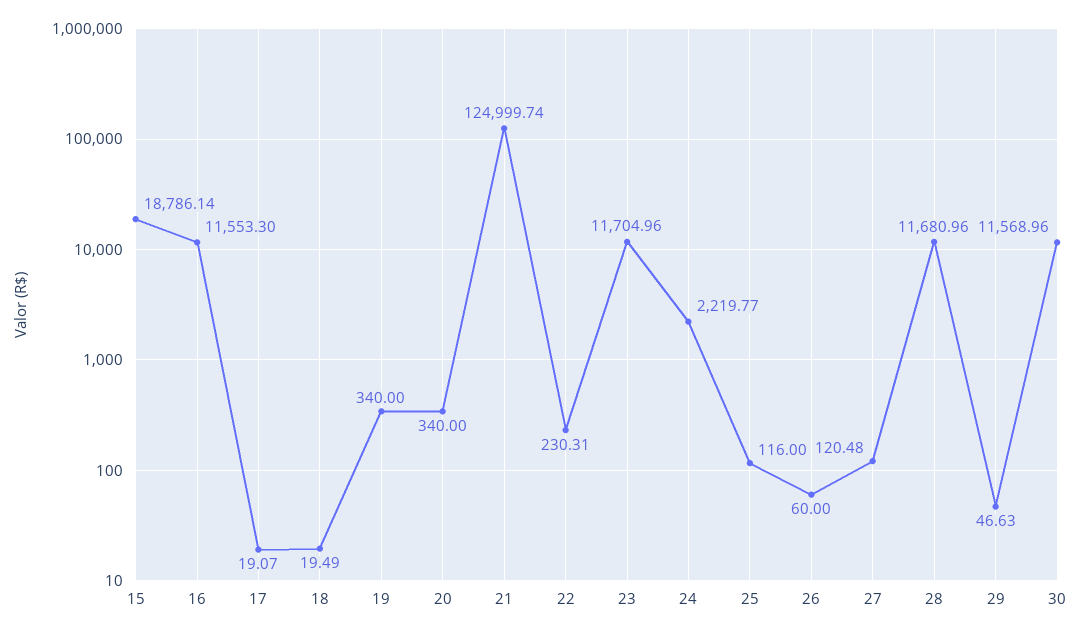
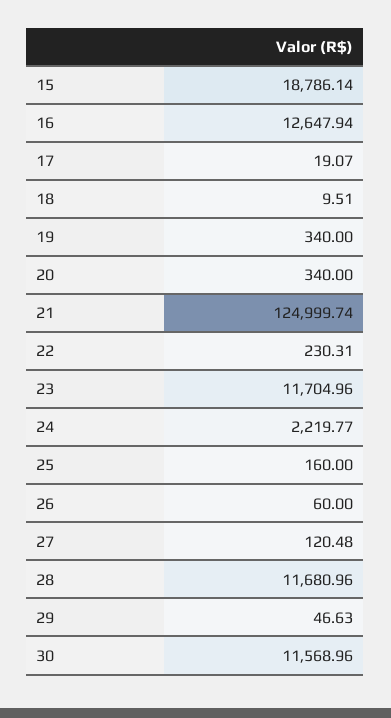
16: 11553.3 -> 12647.94
18: 19.49 -> 9.51
25: 116 -> 160

